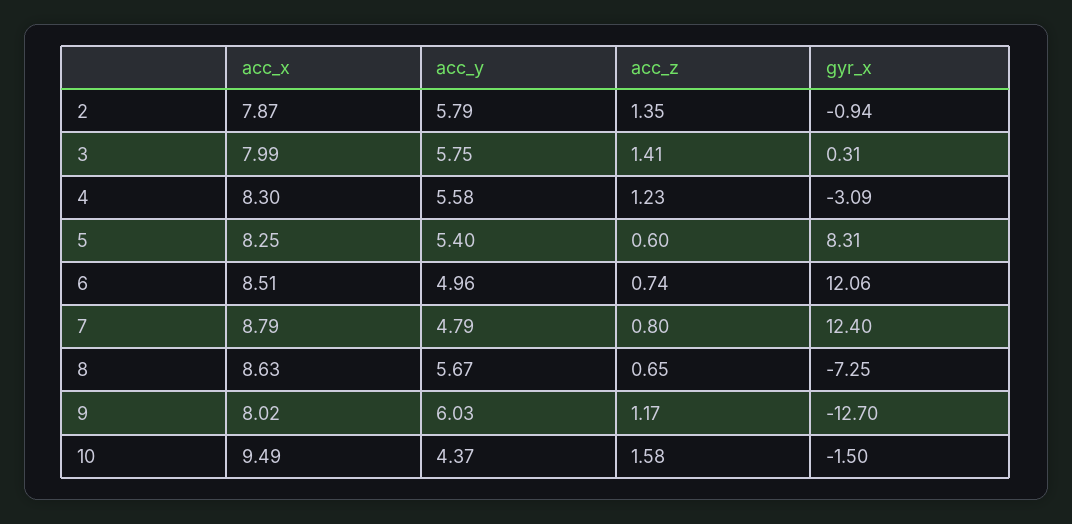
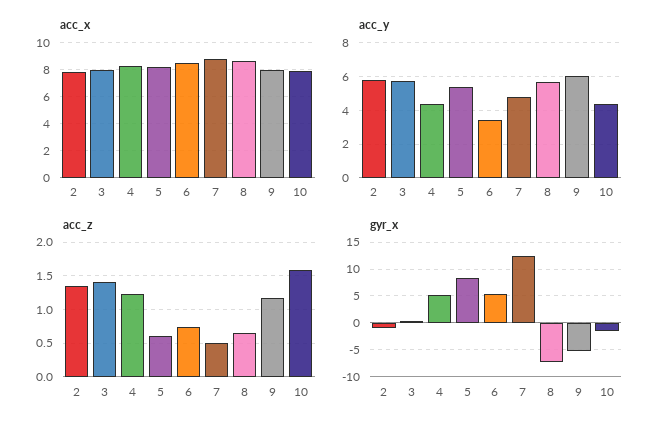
acc_y, 4: 5.58 -> 4.5
gyr_x, 4: -3.09 -> 5
acc_y, 6: 4.96 -> 3.5
gyr_x, 6: 12.06 -> 5
acc_z, 7: 0.8 -> 0.5
gyr_x, 9: -12.7 -> -5
acc_x, 10: 9.49 -> 8

